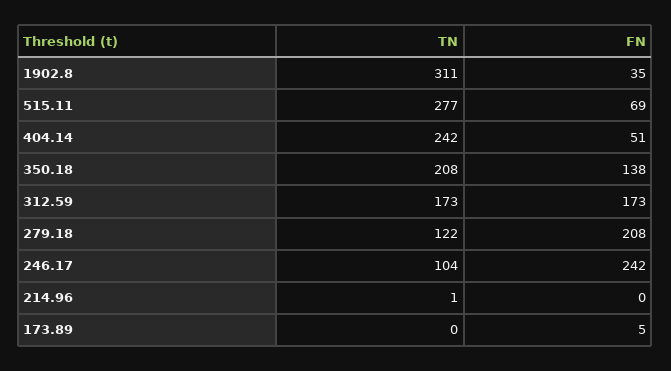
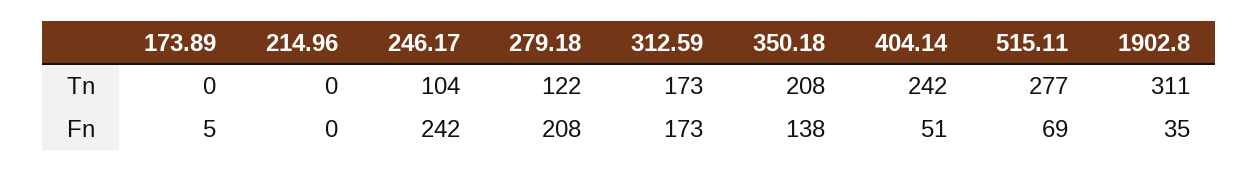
TN, 214.96: 1 -> 0

